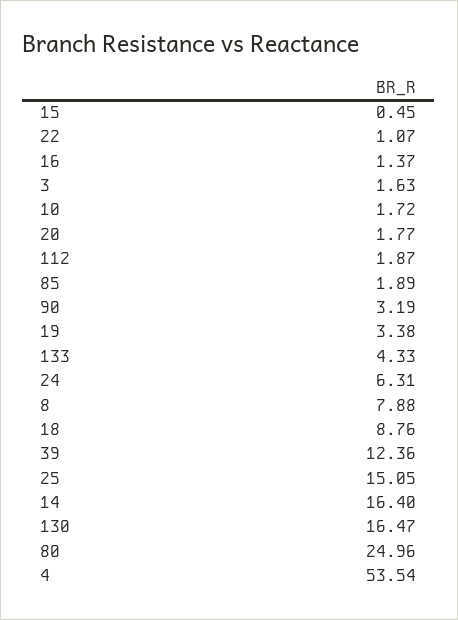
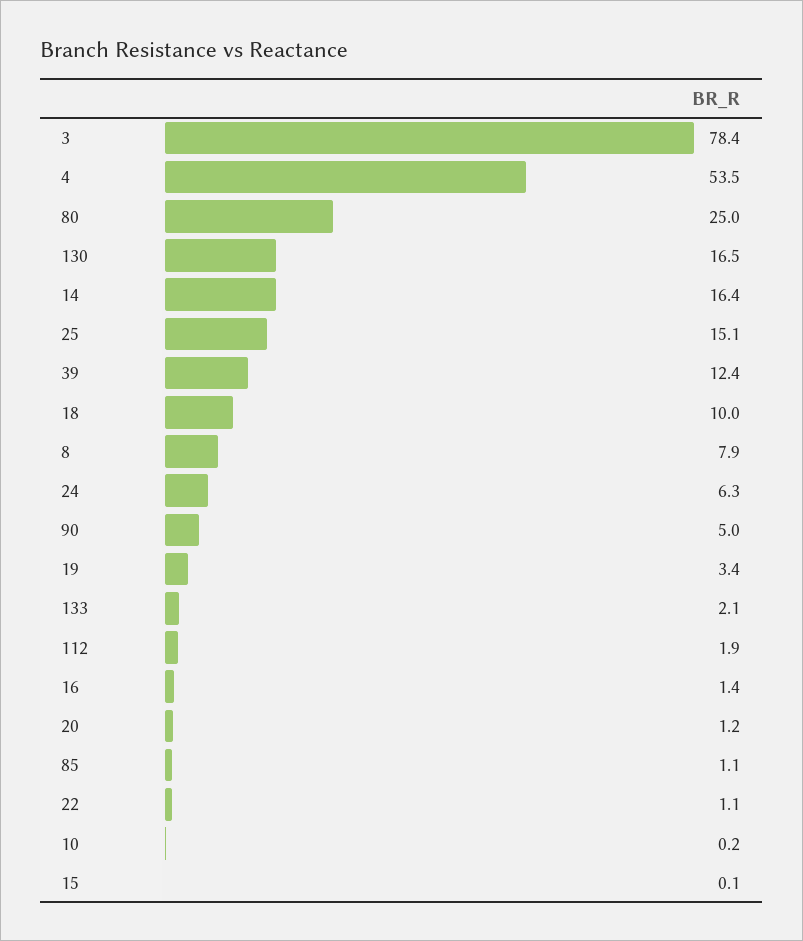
15: 0.45 -> 0.1
3: 1.63 -> 78.4
10: 1.72 -> 0.2
20: 1.77 -> 1.2
85: 1.89 -> 1.1
90: 3.19 -> 5
133: 4.33 -> 2.1
18: 8.76 -> 10

